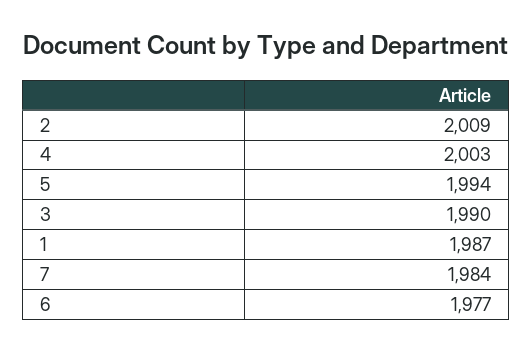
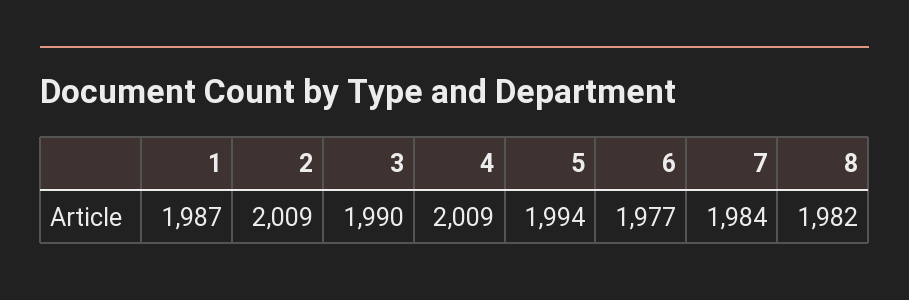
4: 2003 -> 2009
8: none -> 1982

